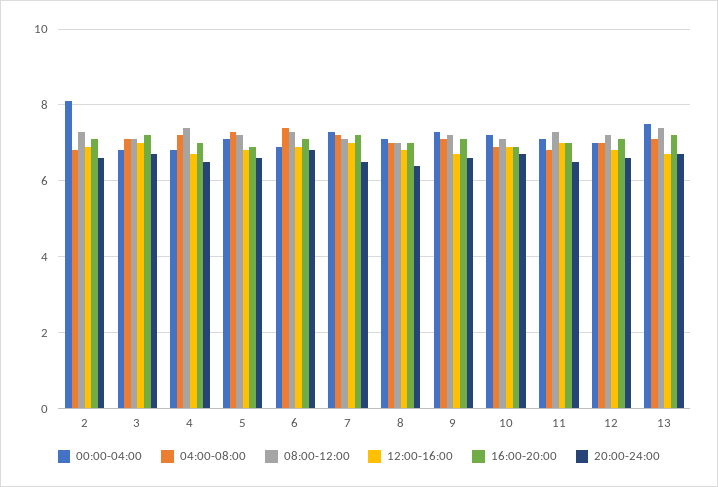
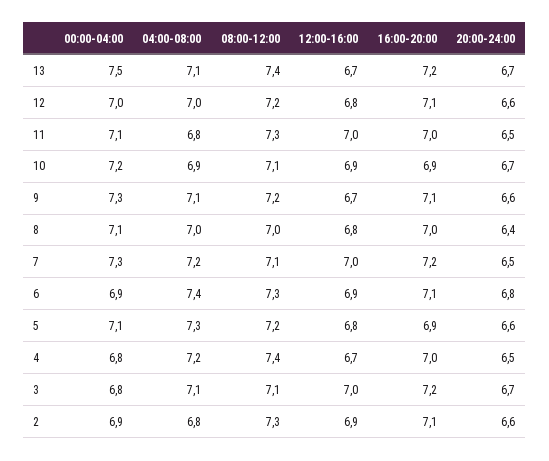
00:00-04:00, 2: 8 -> 6.9

